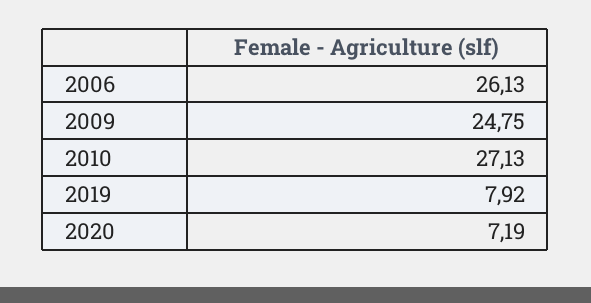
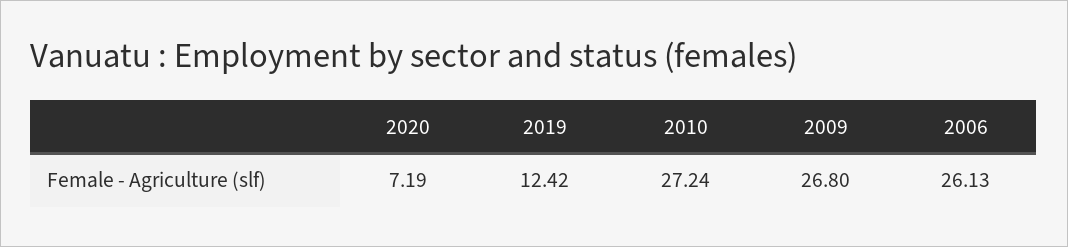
2009: 24.75 -> 26.8
2010: 27.13 -> 27.24
2019: 7.92 -> 12.42

